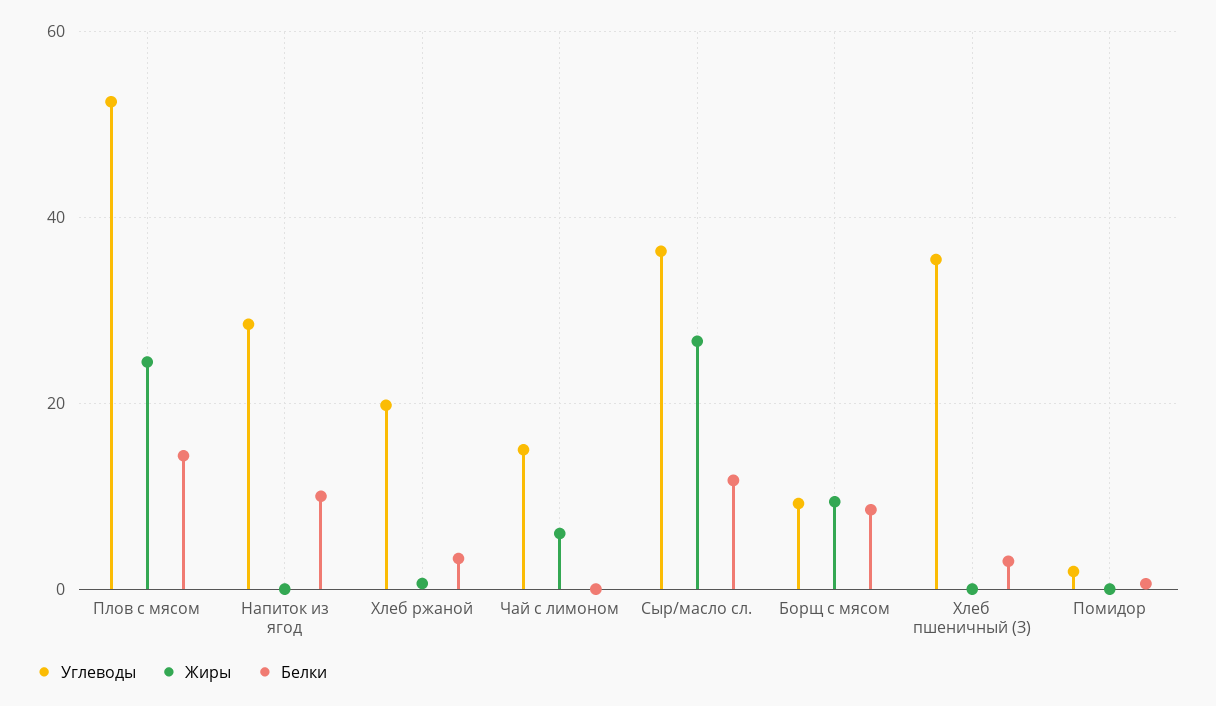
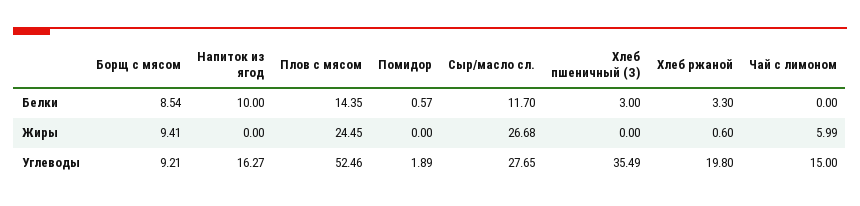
Углеводы, Напиток из ягод: 28 -> 16.27
Углеводы, Сыр/масло сл.: 36 -> 27.65

